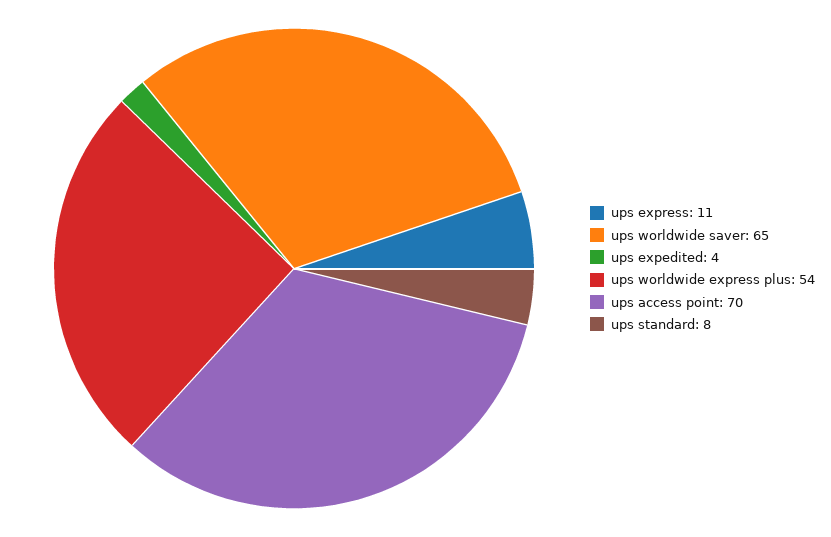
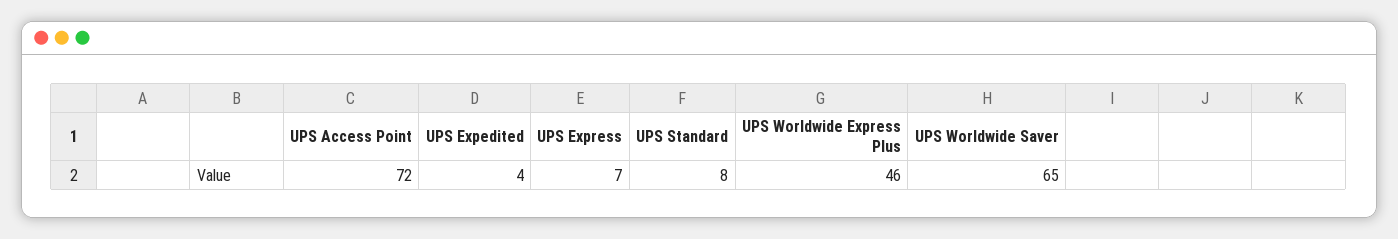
ups express: 11 -> 7
ups worldwide express plus: 54 -> 46
ups access point: 70 -> 72

